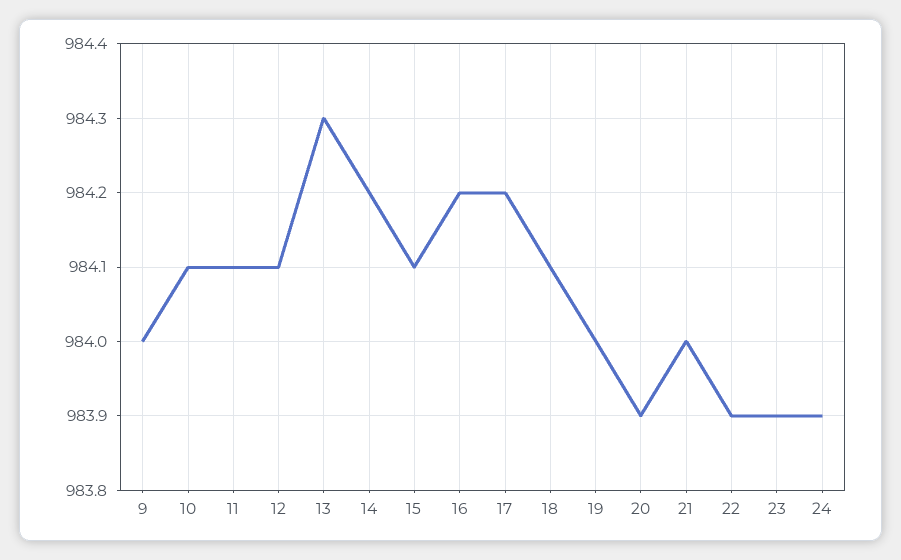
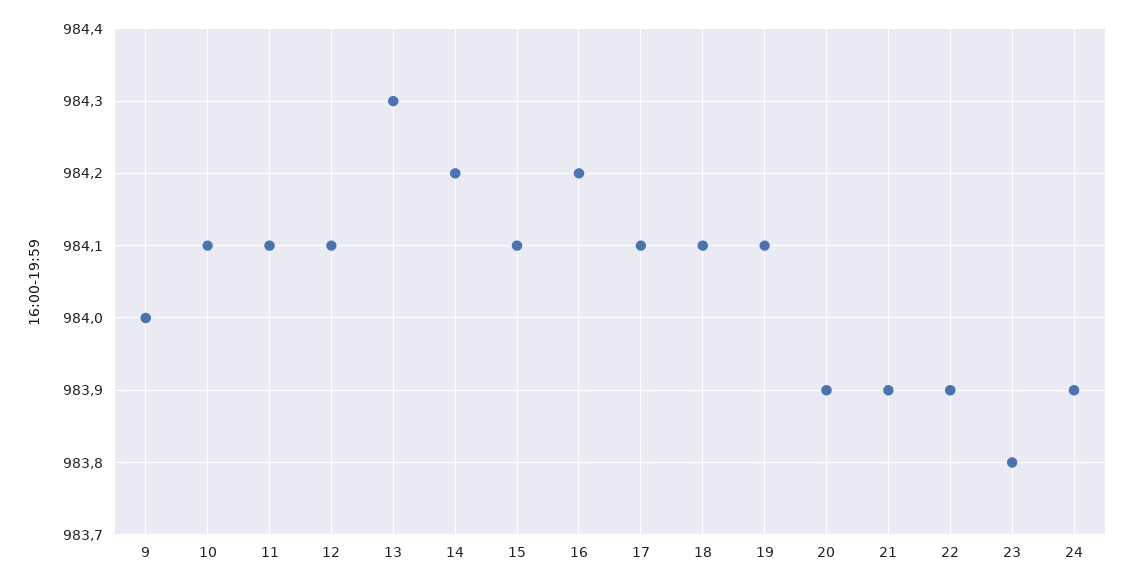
17: 984.2 -> 984.1
19: 984 -> 984.1
21: 984 -> 983.9
23: 983.9 -> 983.8

